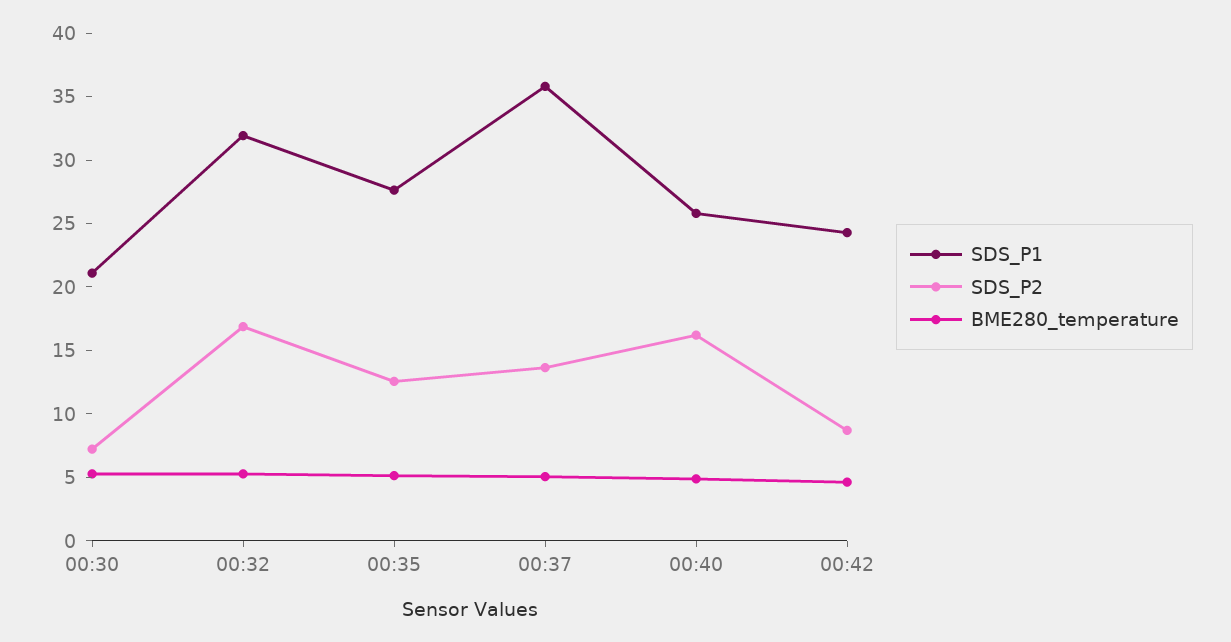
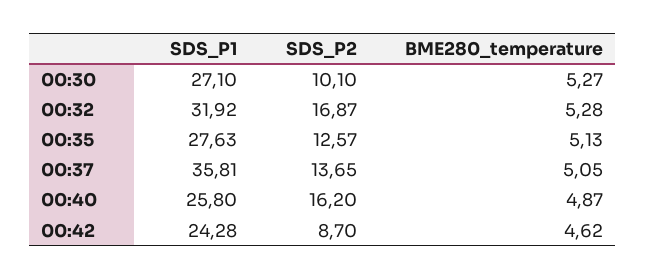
SDS_P1, 00:30: 21 -> 27.1
SDS_P2, 00:30: 7 -> 10.1

